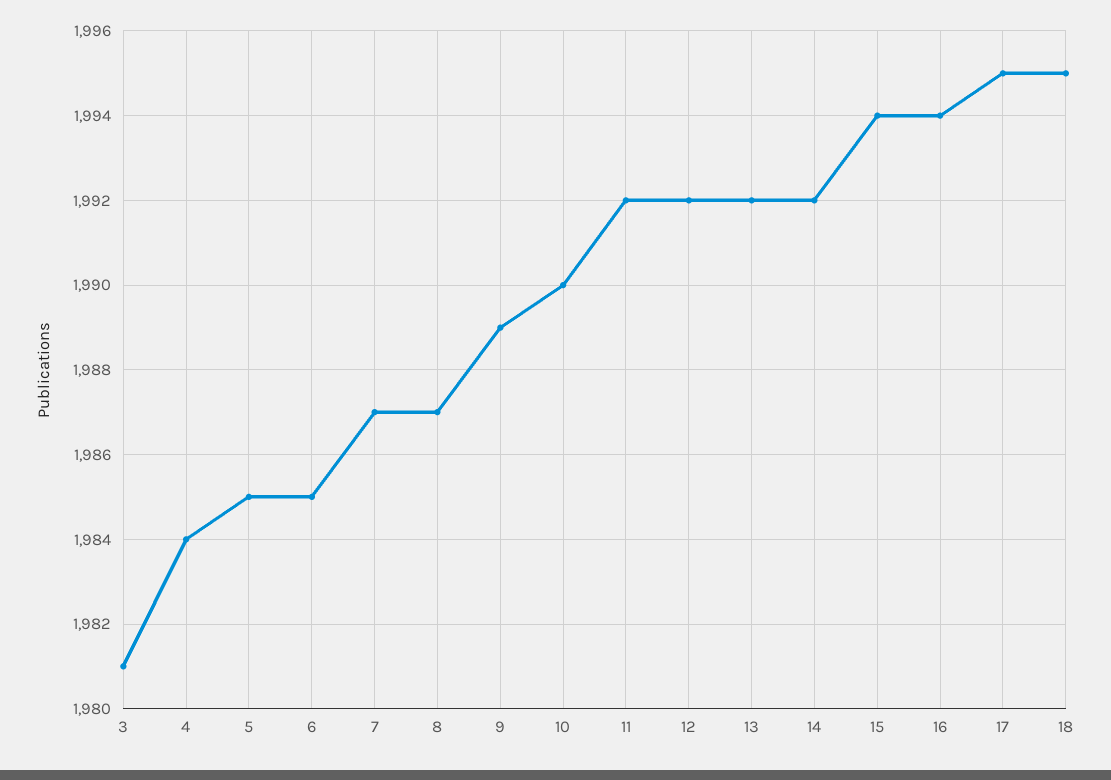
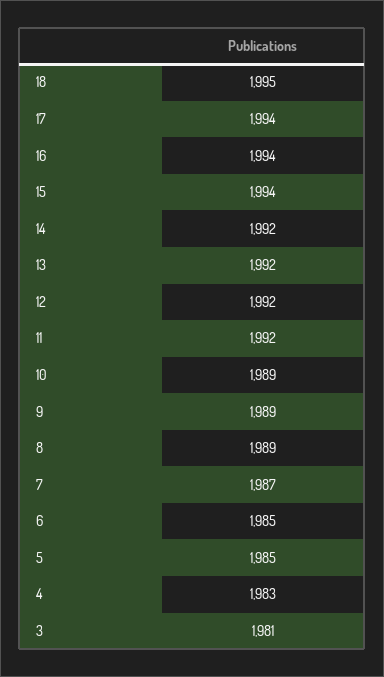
4: 1984 -> 1983
8: 1987 -> 1989
10: 1990 -> 1989
17: 1995 -> 1994

